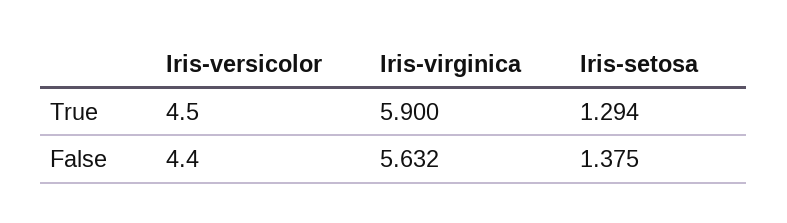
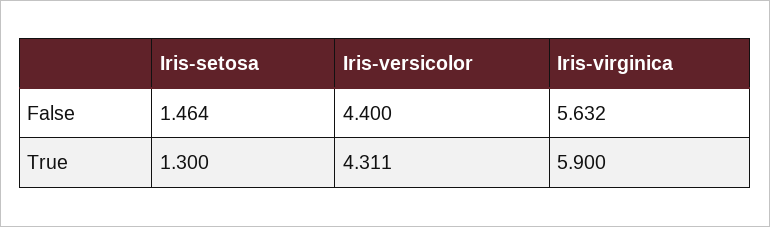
Iris-versicolor, True: 4.5 -> 4.311
Iris-setosa, True: 1.294 -> 1.3
Iris-setosa, False: 1.375 -> 1.464

